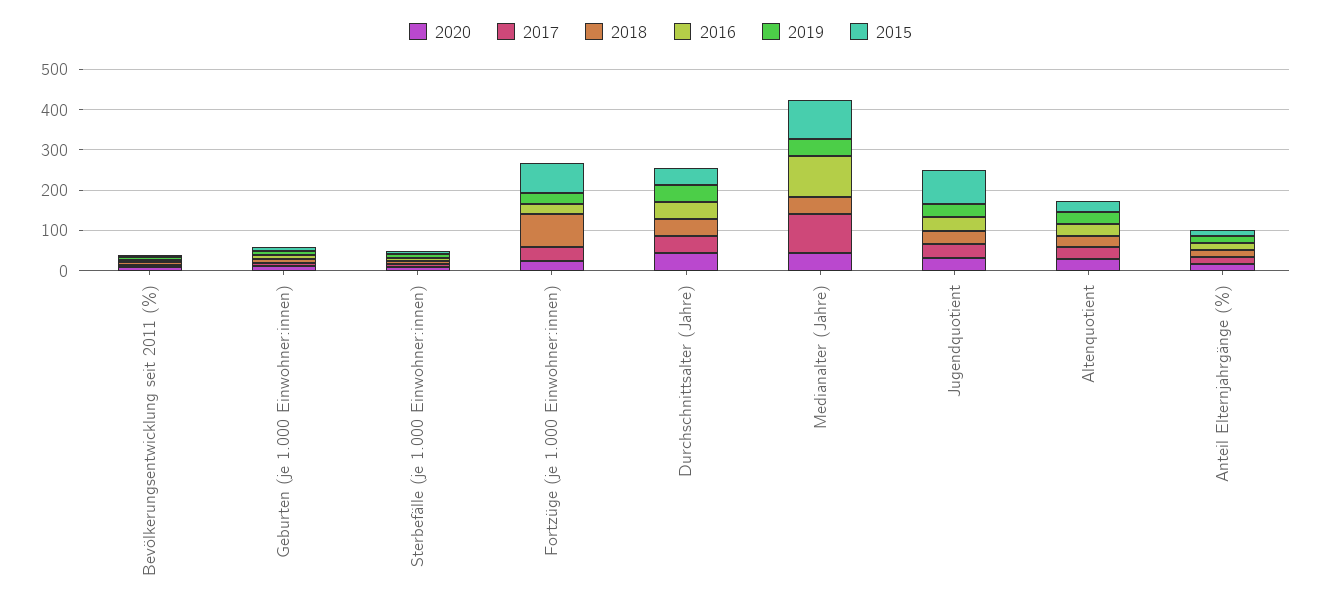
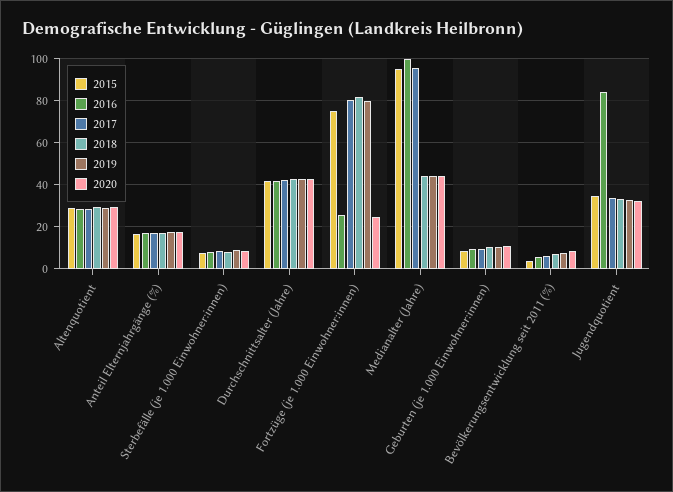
2017, Fortzüge (je 1.000 Einwohner:innen): 40 -> 80
2019, Fortzüge (je 1.000 Einwohner:innen): 20 -> 80
2016, Jugendquotient: 40 -> 85
2015, Jugendquotient: 80 -> 35

